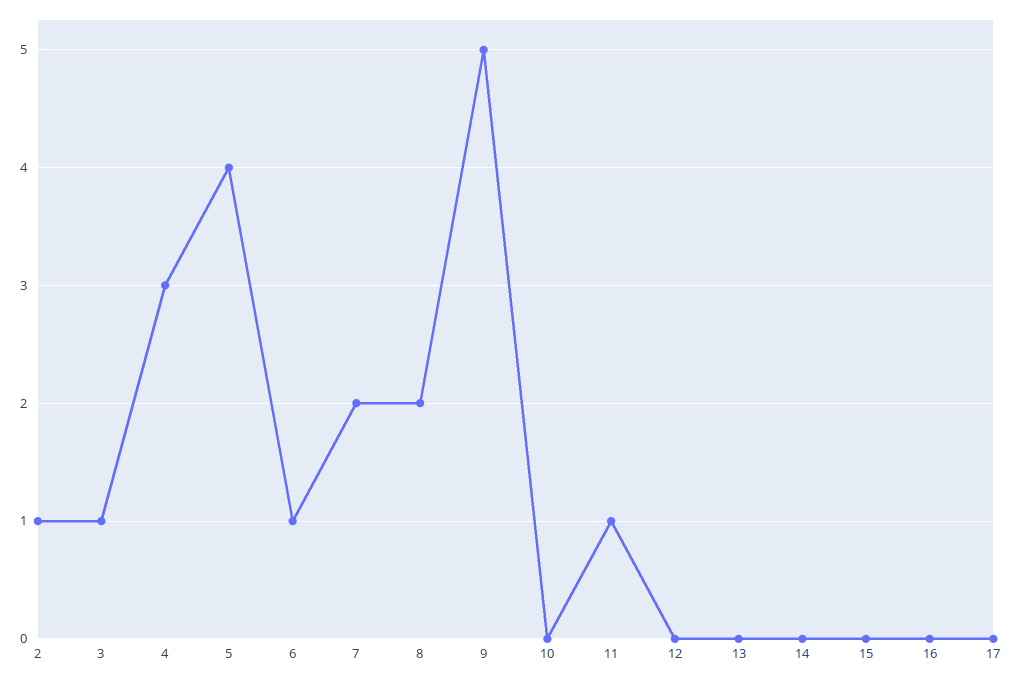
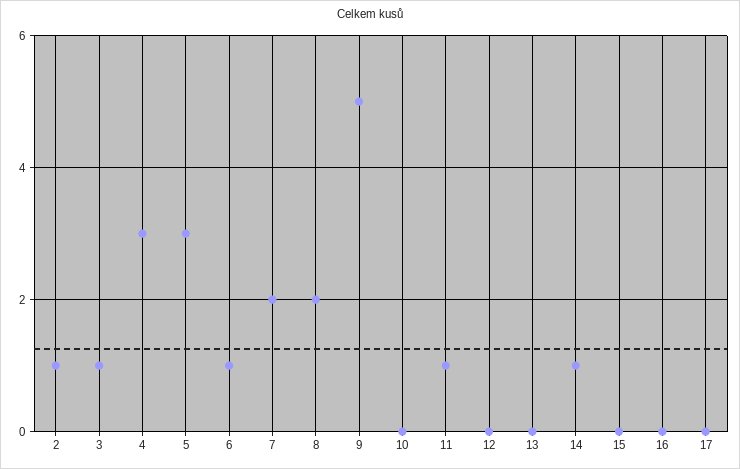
5: 4 -> 3
14: 0 -> 1

